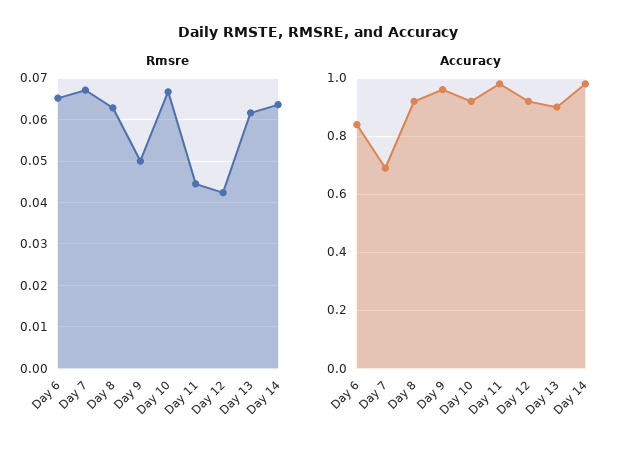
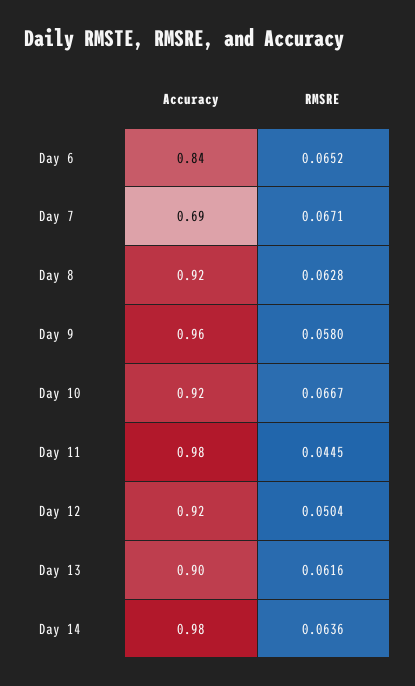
Rmsre, Day 9: 0.05 -> 0.058
Rmsre, Day 12: 0.042 -> 0.0504

